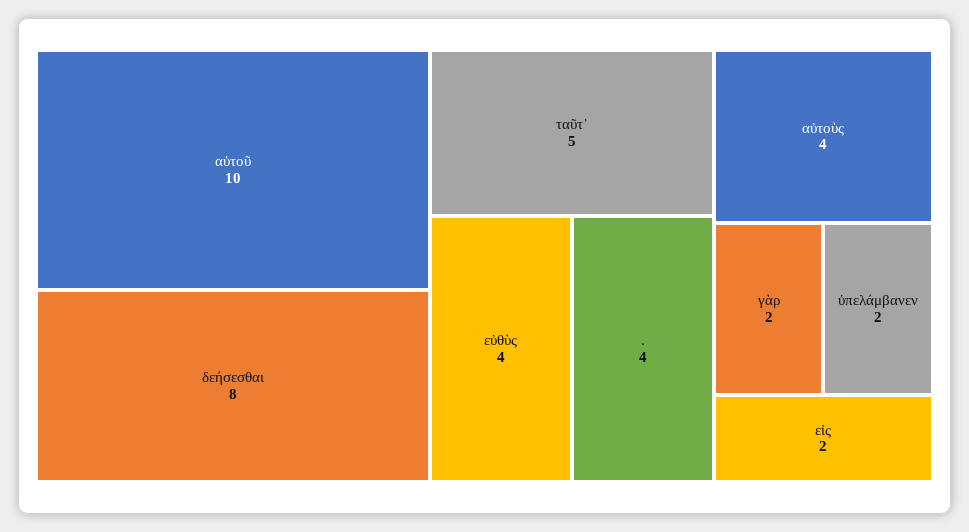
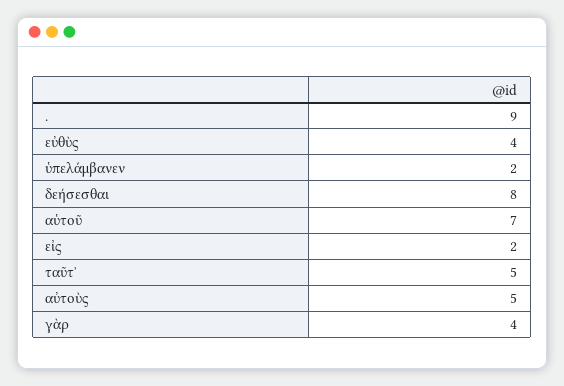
αὑτοῦ: 10 -> 7
.: 4 -> 9
αὐτοὺς: 4 -> 5
γὰρ: 2 -> 4

